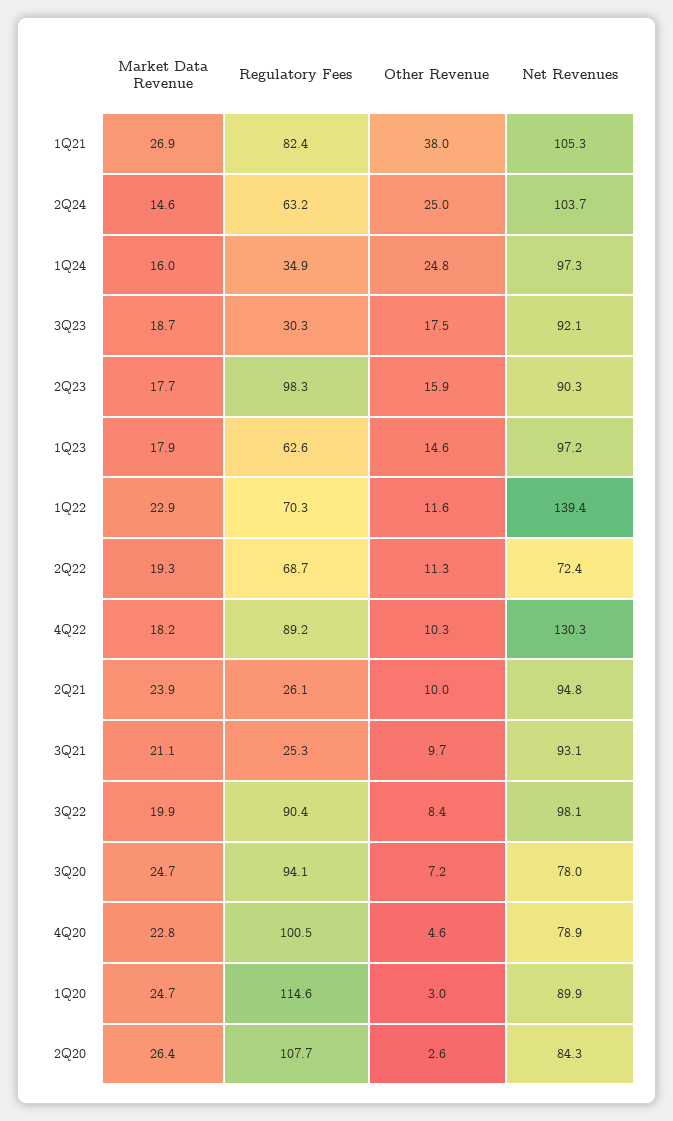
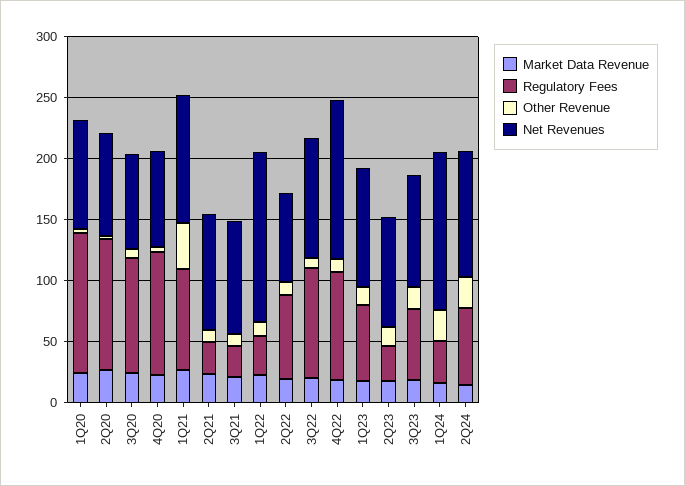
Net Revenues, 1Q24: 97.3 -> 130
Regulatory Fees, 3Q23: 30.3 -> 60
Regulatory Fees, 2Q23: 98.3 -> 30
Regulatory Fees, 1Q22: 70.3 -> 30

